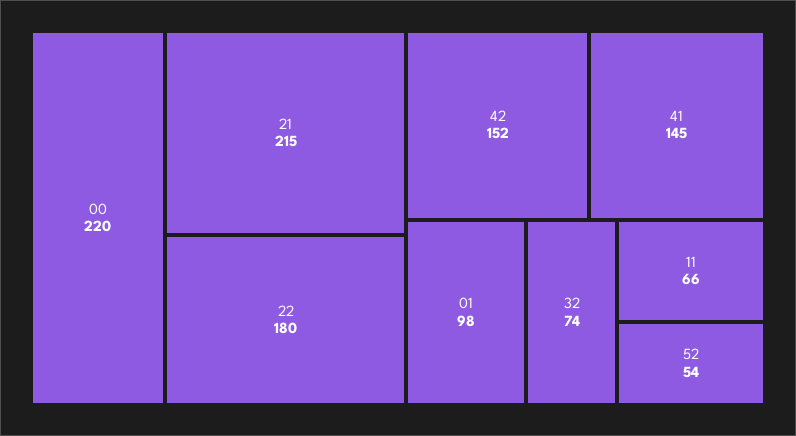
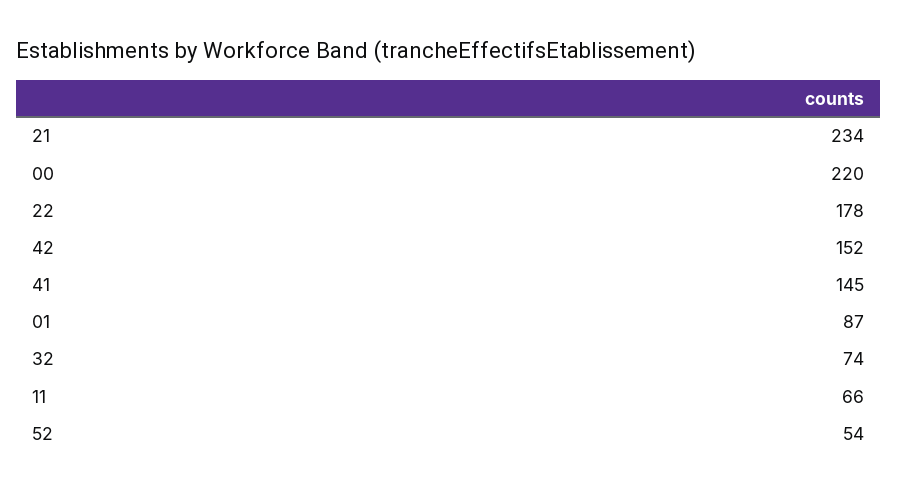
21: 215 -> 234
22: 180 -> 178
01: 98 -> 87

